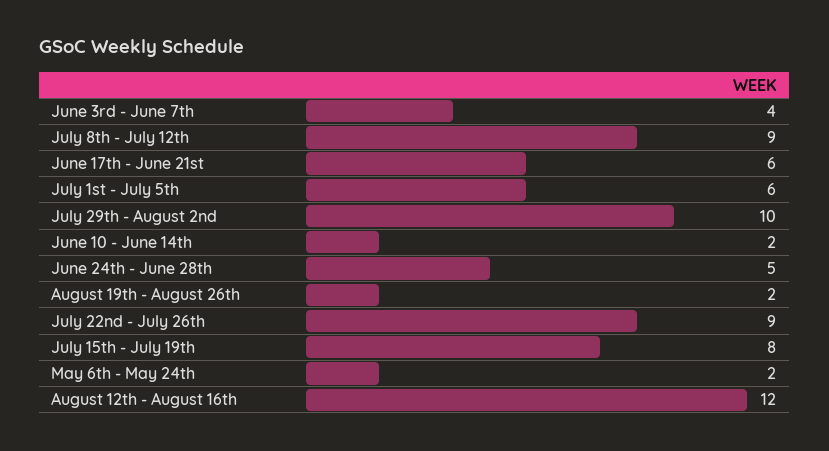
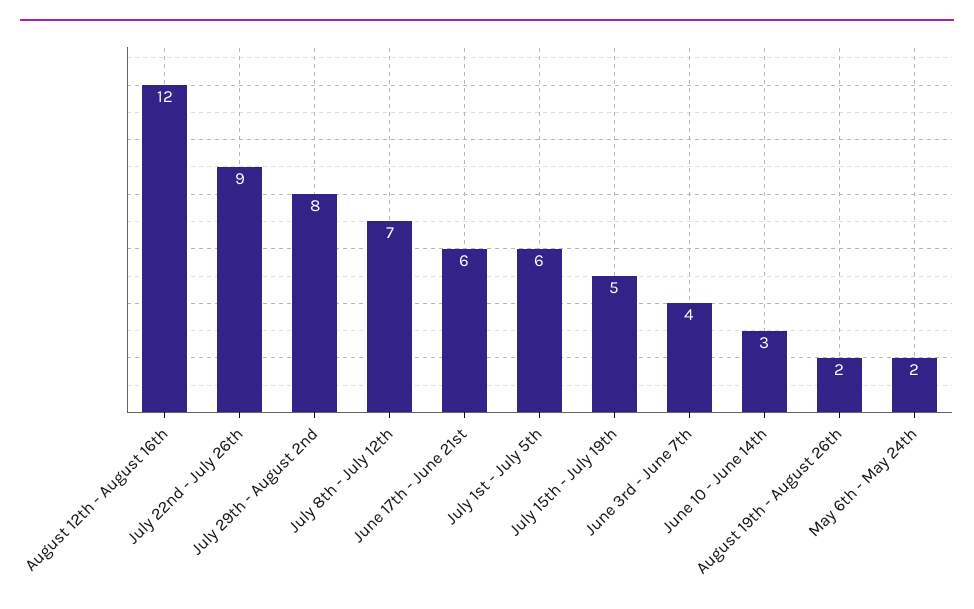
July 8th - July 12th: 9 -> 7
July 29th - August 2nd: 10 -> 8
June 10 - June 14th: 2 -> 3
June 24th - June 28th: 5 -> none
July 15th - July 19th: 8 -> 5

